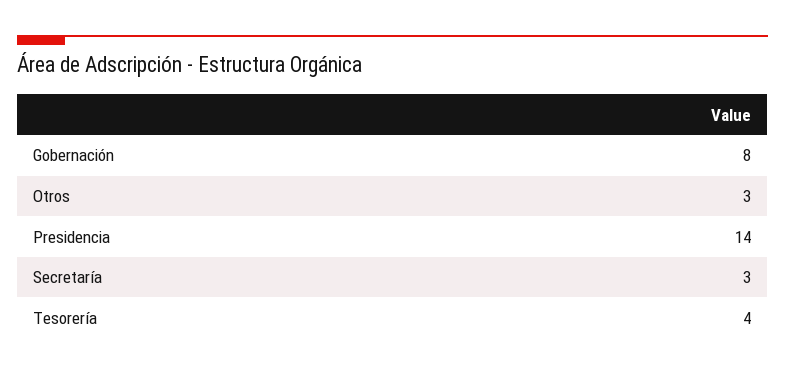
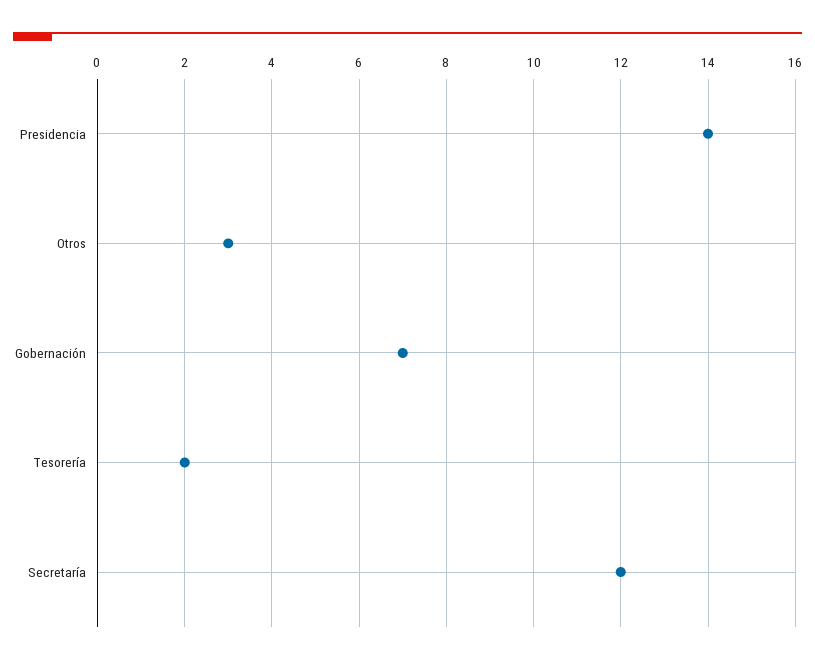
Gobernación: 8 -> 7
Secretaría: 3 -> 12
Tesorería: 4 -> 2

